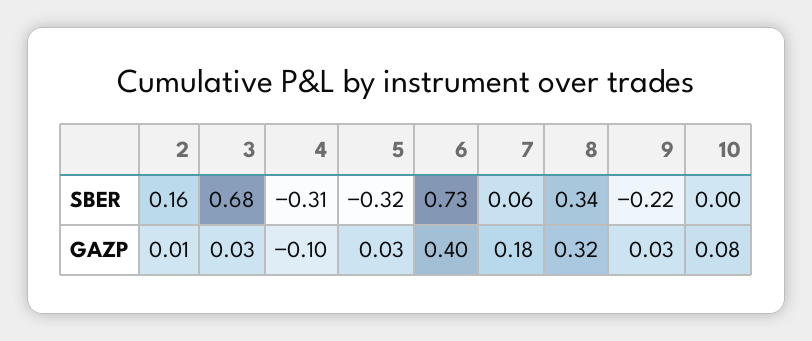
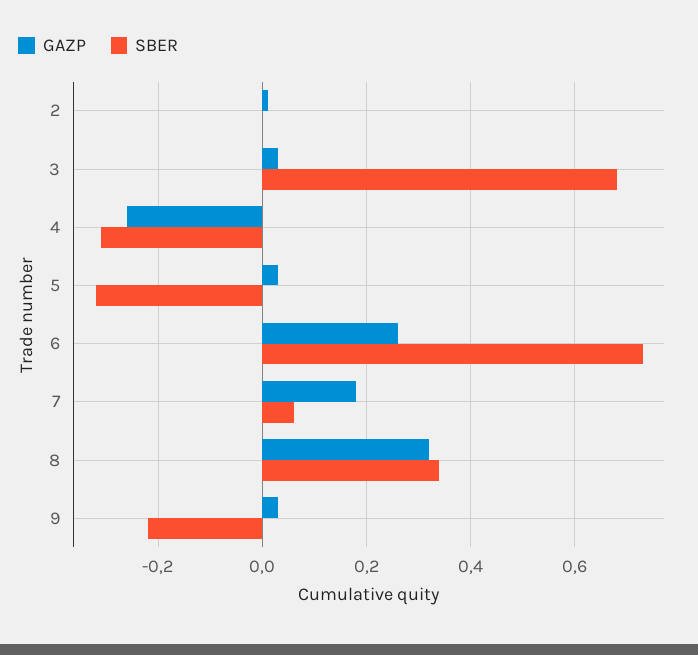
SBER, 2: 0.16 -> 0
SBER, 10: 0 -> none
GAZP, 4: -0.1 -> -0.25
GAZP, 6: 0.4 -> 0.25
GAZP, 10: 0.08 -> none

